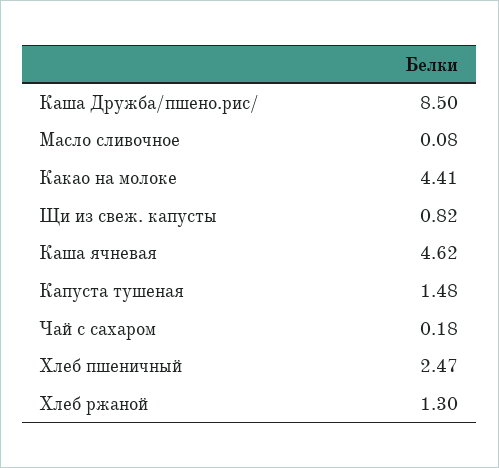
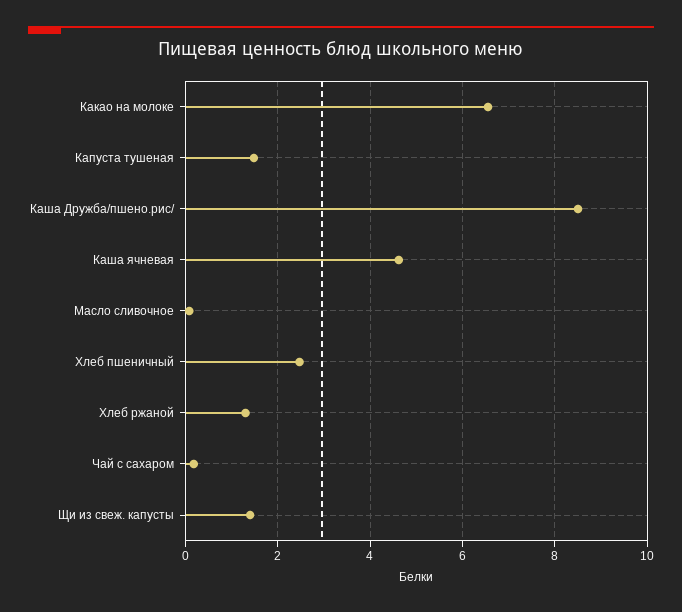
Какао на молоке: 4.41 -> 6.6
Щи из свеж. капусты: 0.82 -> 1.4

